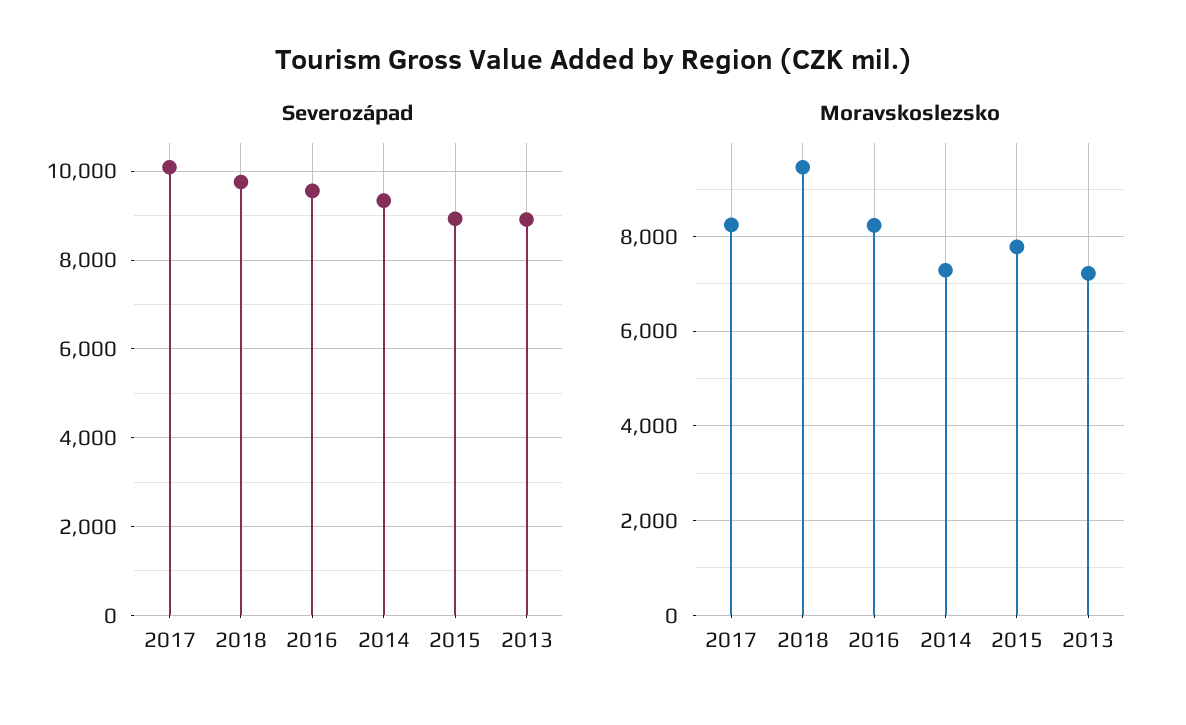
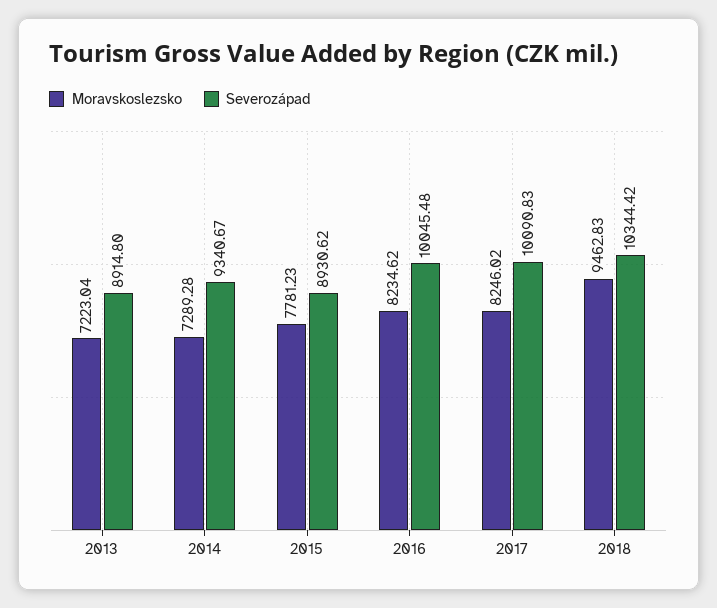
Severozápad, 2018: 9800 -> 10344.42
Severozápad, 2016: 9600 -> 10045.48

